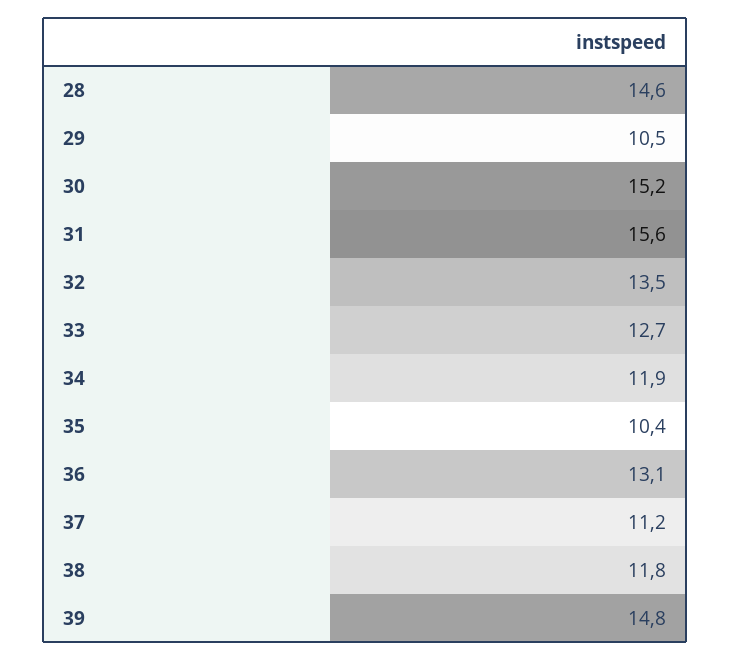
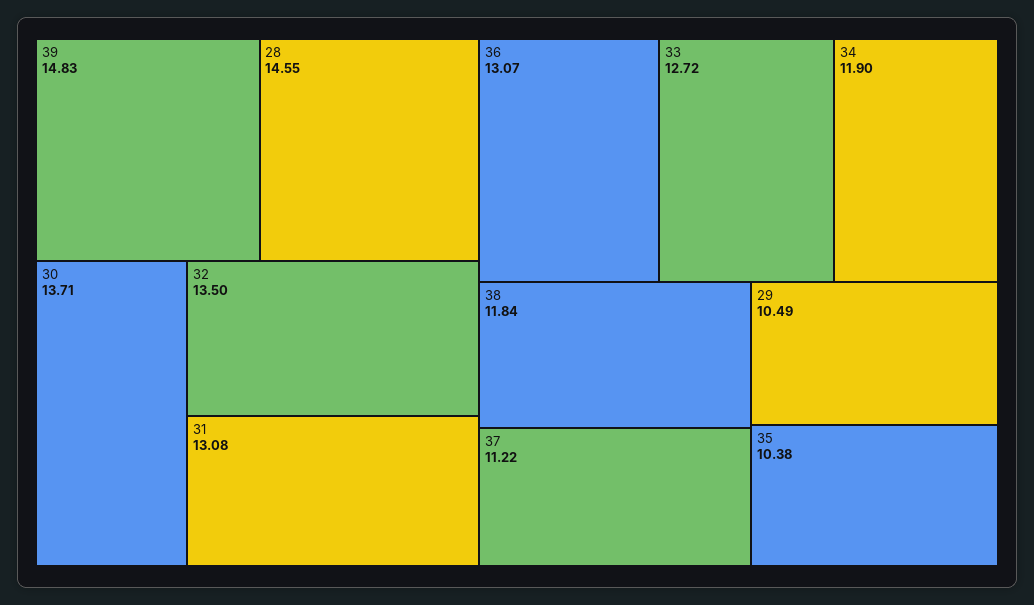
30: 15.2 -> 13.71
31: 15.6 -> 13.08

